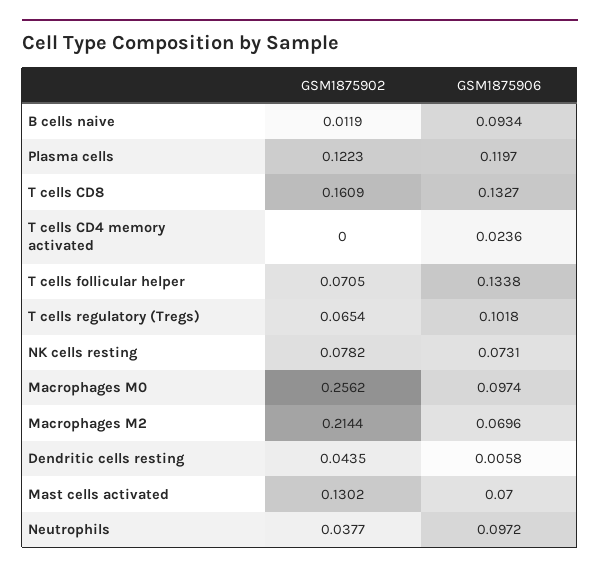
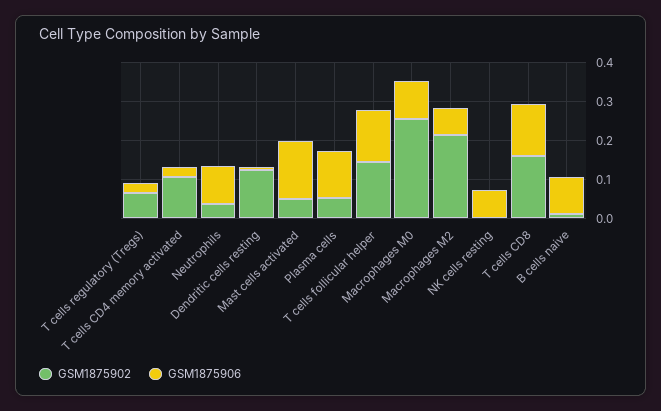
GSM1875902, Plasma cells: 0.1223 -> 0.05
GSM1875902, T cells CD4 memory activated: 0 -> 0.1
GSM1875902, T cells follicular helper: 0.0705 -> 0.15
GSM1875906, T cells regulatory (Tregs): 0.1018 -> 0.025
GSM1875902, NK cells resting: 0.0782 -> 0
GSM1875902, Dendritic cells resting: 0.0435 -> 0.125
GSM1875902, Mast cells activated: 0.1302 -> 0.05
GSM1875906, Mast cells activated: 0.07 -> 0.15

